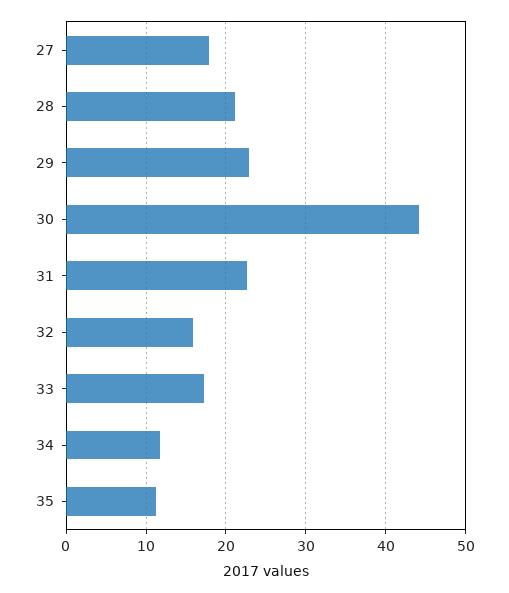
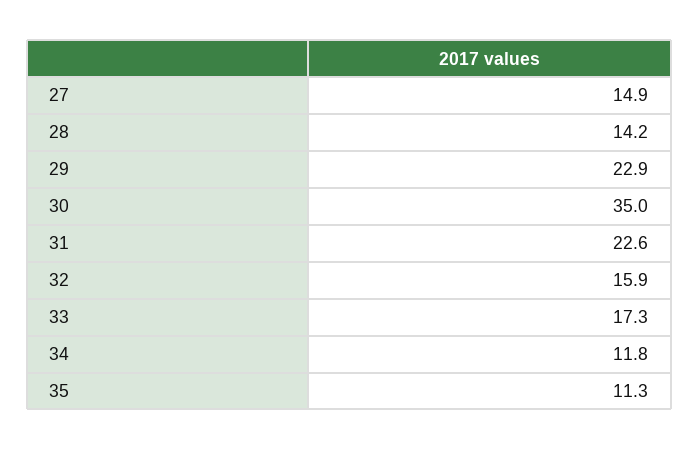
27: 18 -> 14.9
28: 21 -> 14.2
30: 44 -> 35

